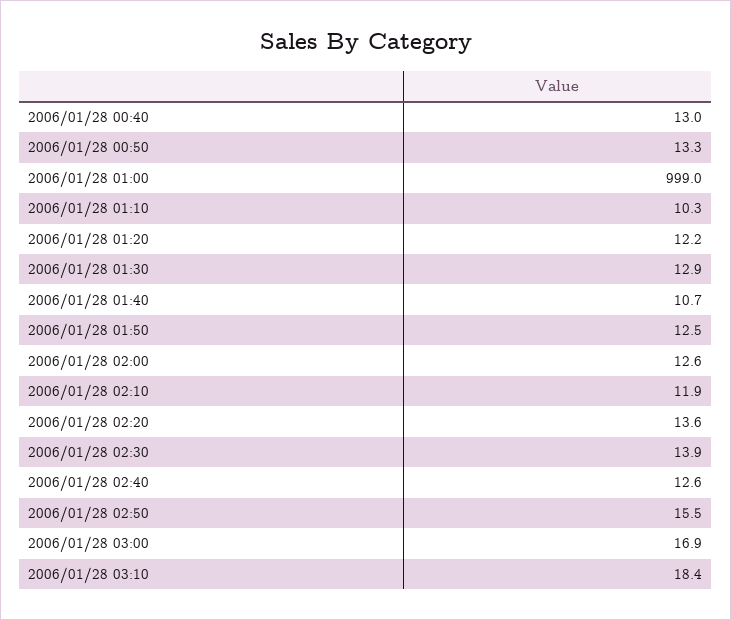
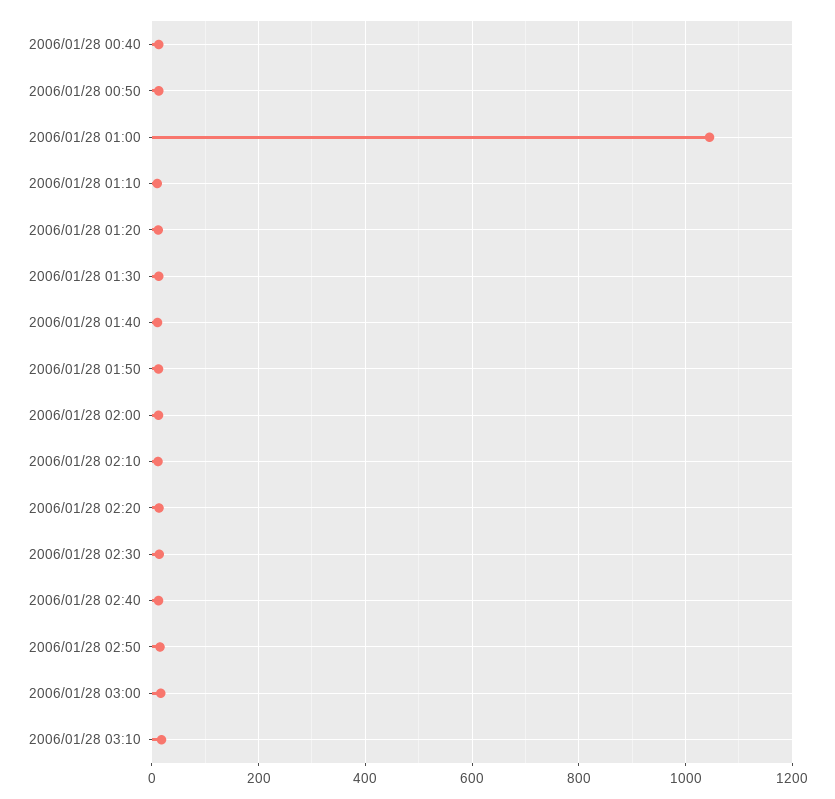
2006/01/28 01:00: 999 -> 1040

